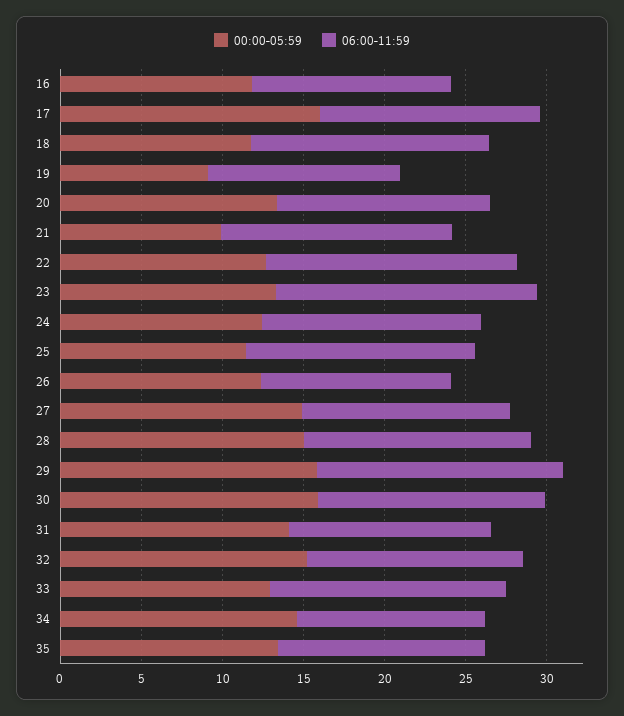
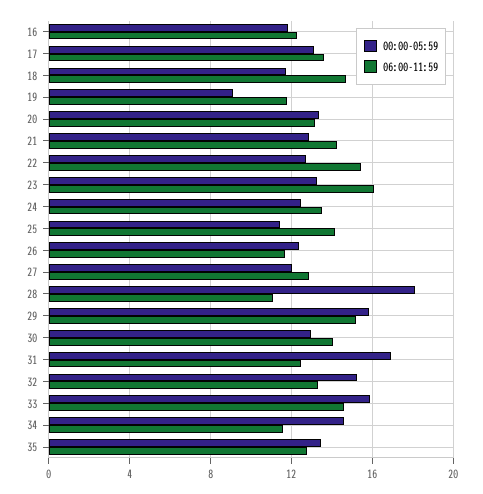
00:00-05:59, 17: 16 -> 13
00:00-05:59, 21: 10 -> 13
00:00-05:59, 27: 15 -> 12
00:00-05:59, 28: 15 -> 18
06:00-11:59, 28: 14 -> 11
00:00-05:59, 30: 16 -> 13
00:00-05:59, 31: 14 -> 17
00:00-05:59, 33: 13 -> 16

